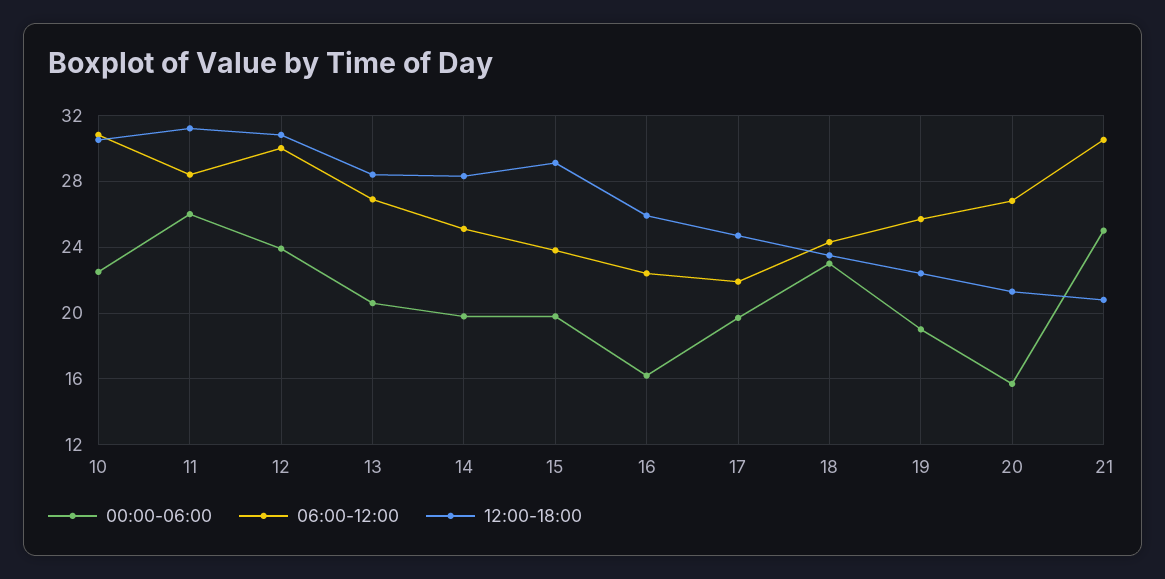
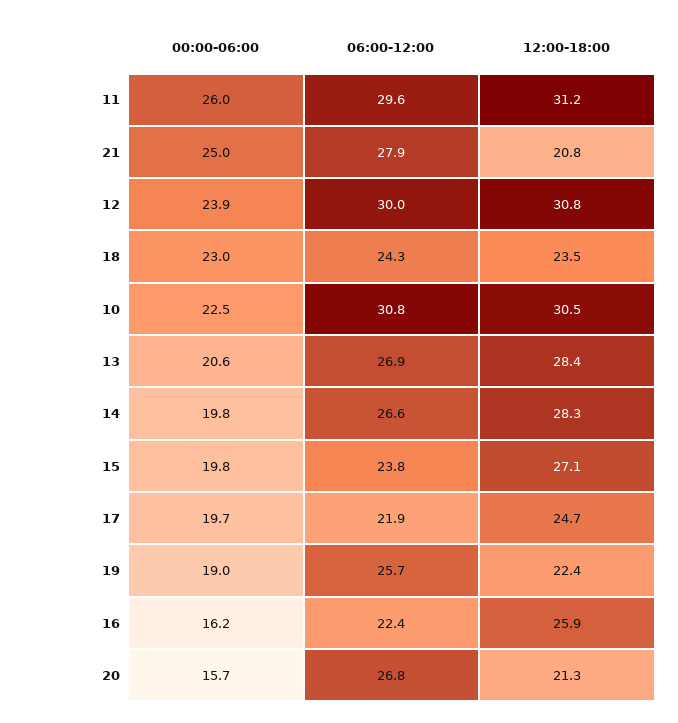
06:00-12:00, 11: 28.5 -> 29.6
06:00-12:00, 14: 25 -> 26.6
12:00-18:00, 15: 29 -> 27.1
06:00-12:00, 21: 30.5 -> 27.9

